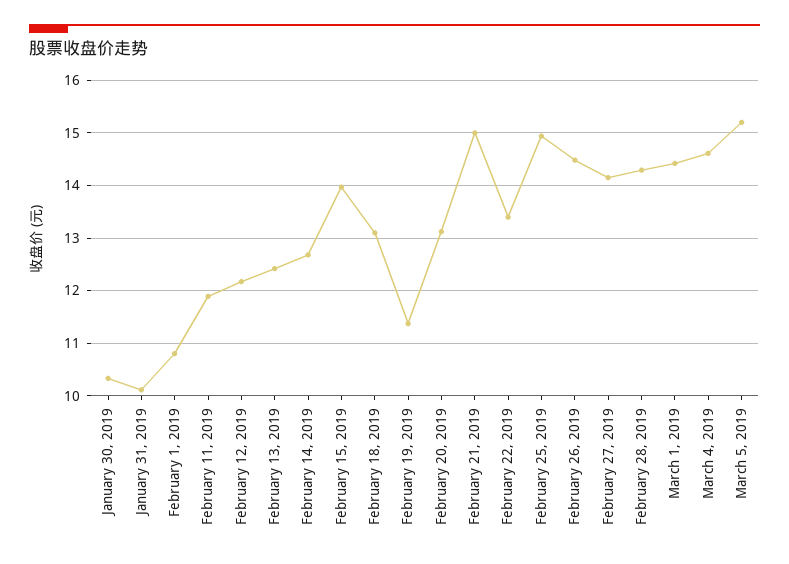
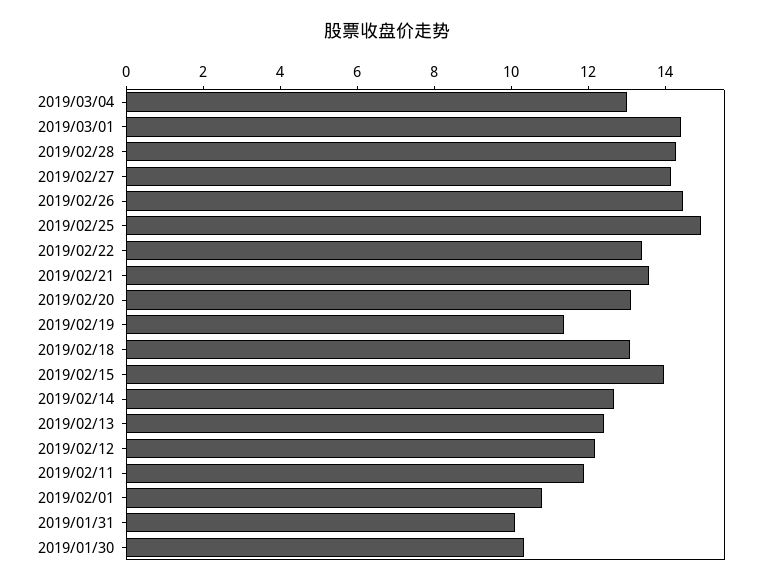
February 21, 2019: 15 -> 13.5
March 4, 2019: 14.6 -> 13
March 5, 2019: 15.2 -> none

